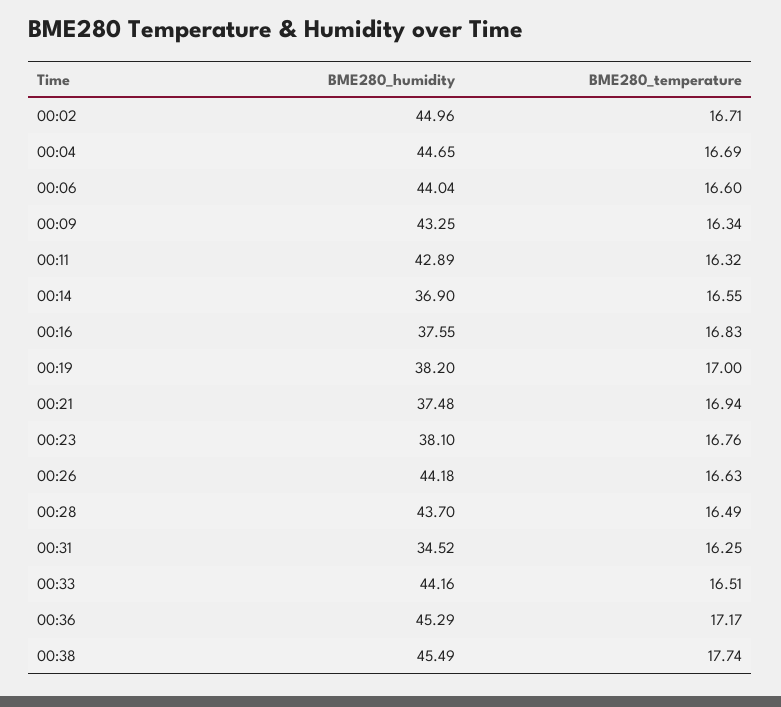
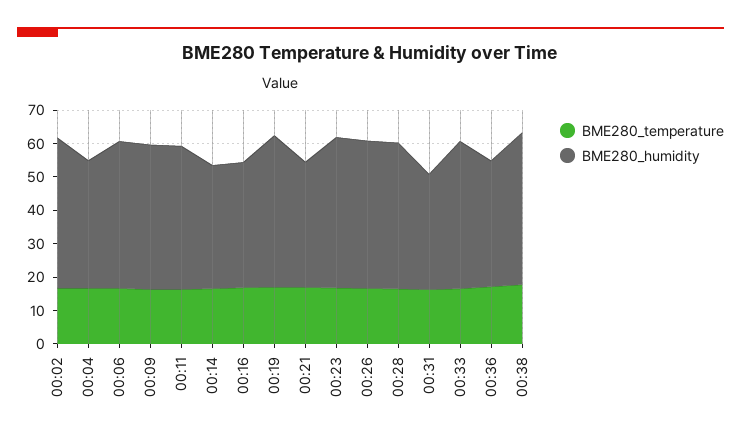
BME280_humidity, 00:04: 44.65 -> 37.5
BME280_humidity, 00:19: 38.2 -> 45
BME280_humidity, 00:23: 38.1 -> 45
BME280_humidity, 00:36: 45.29 -> 37.5

